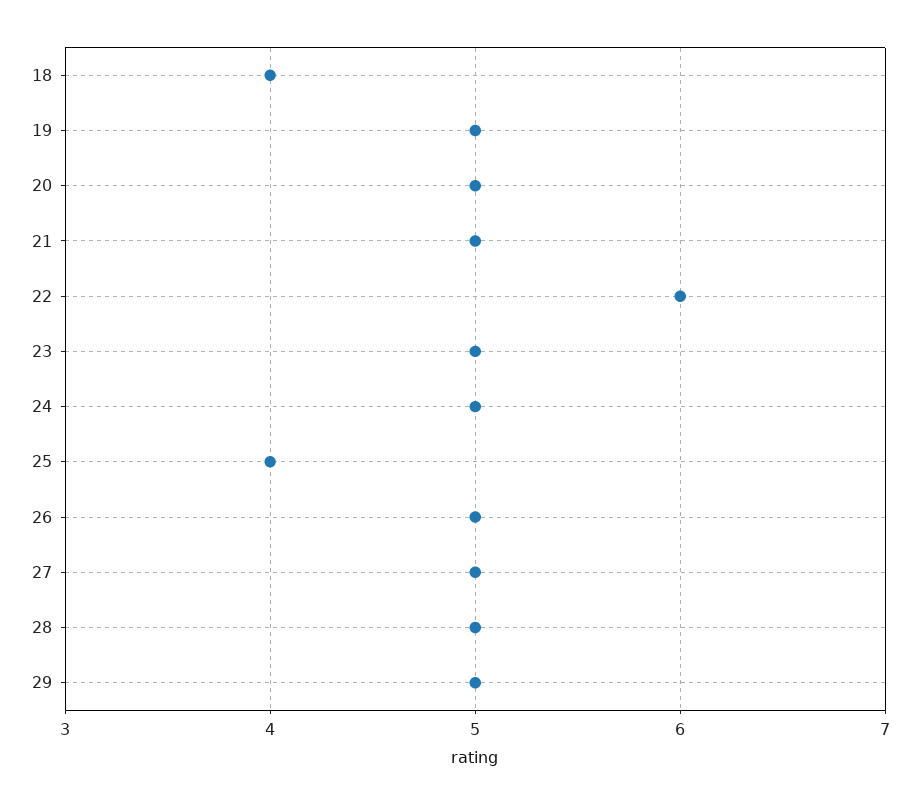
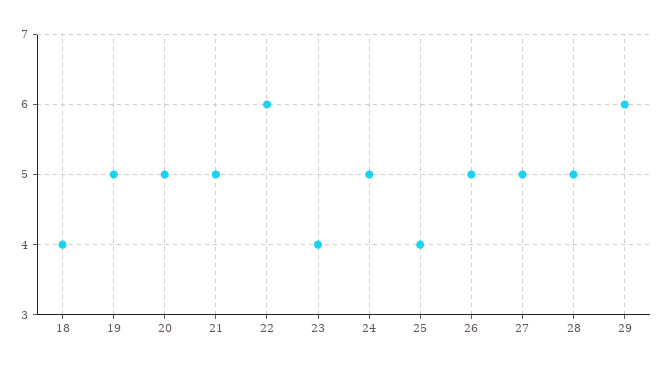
23: 5 -> 4
29: 5 -> 6

